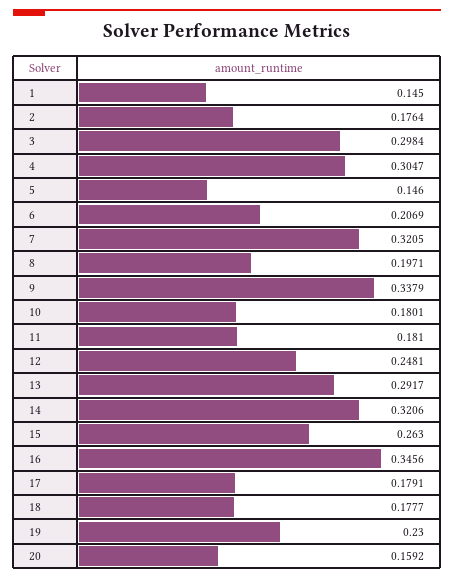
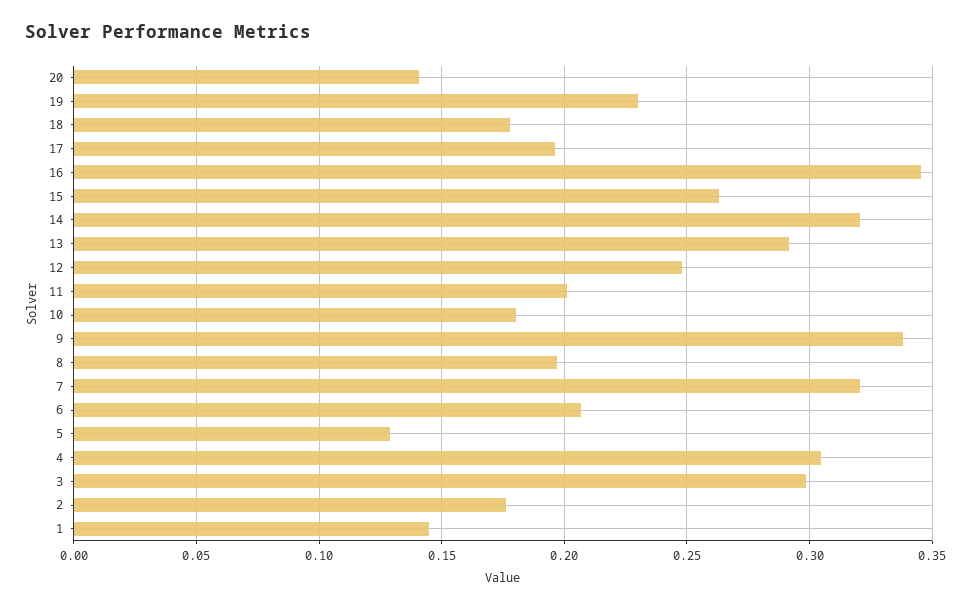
5: 0.146 -> 0.13
11: 0.181 -> 0.2
17: 0.1791 -> 0.195
20: 0.1592 -> 0.14

